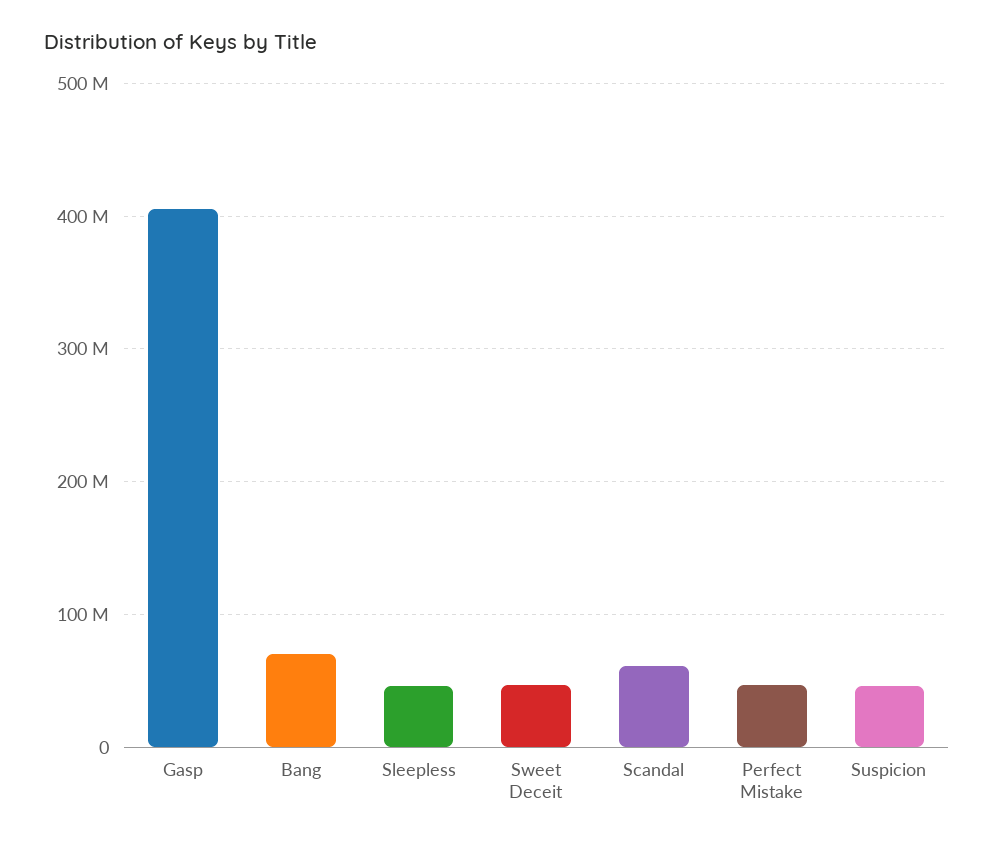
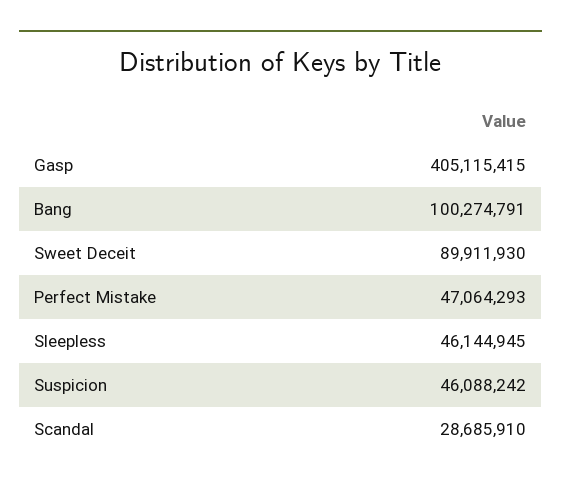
Bang: 70000000 -> 100274791
Sweet Deceit: 50000000 -> 89911930
Scandal: 60000000 -> 28685910

